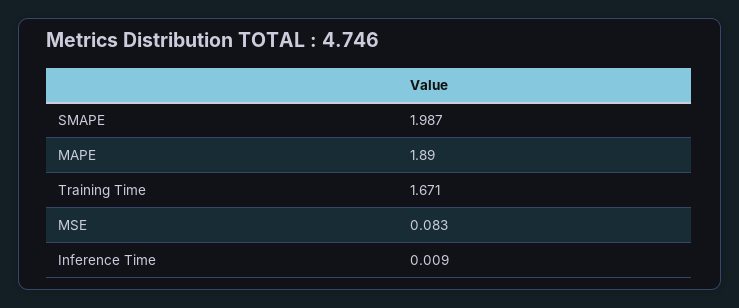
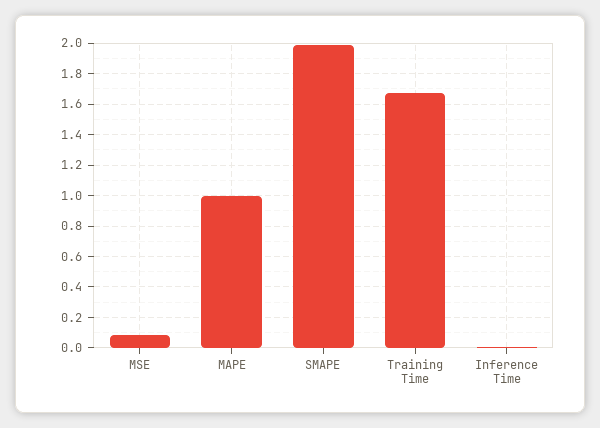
MAPE: 1.89 -> 1

